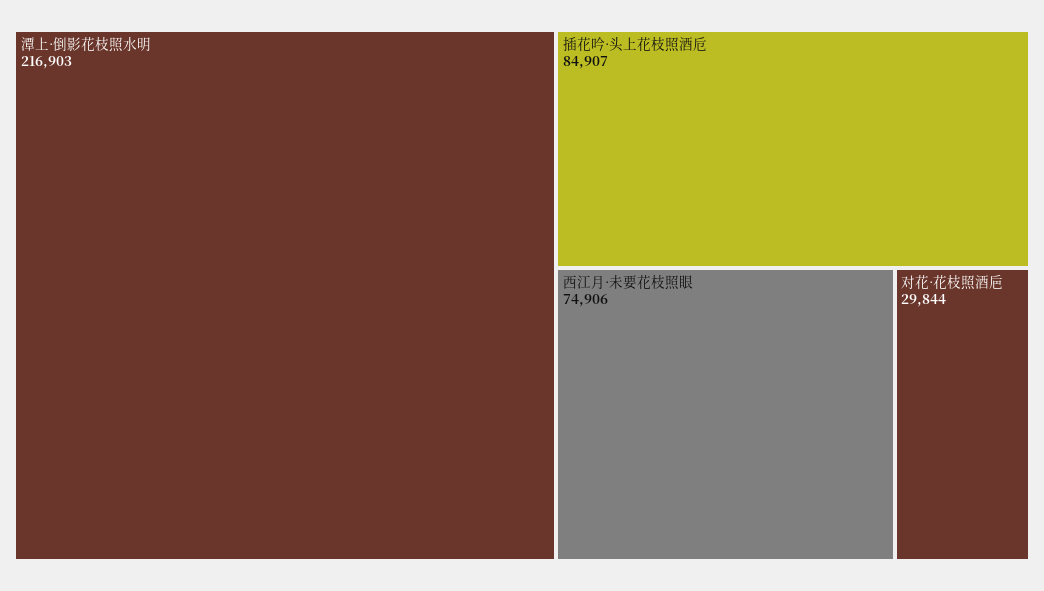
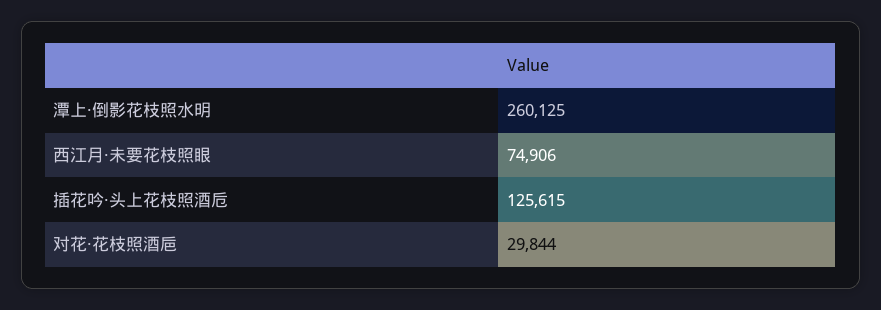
潭上·倒影花枝照水明: 216903 -> 260125
插花吟·头上花枝照酒卮: 84907 -> 125615

